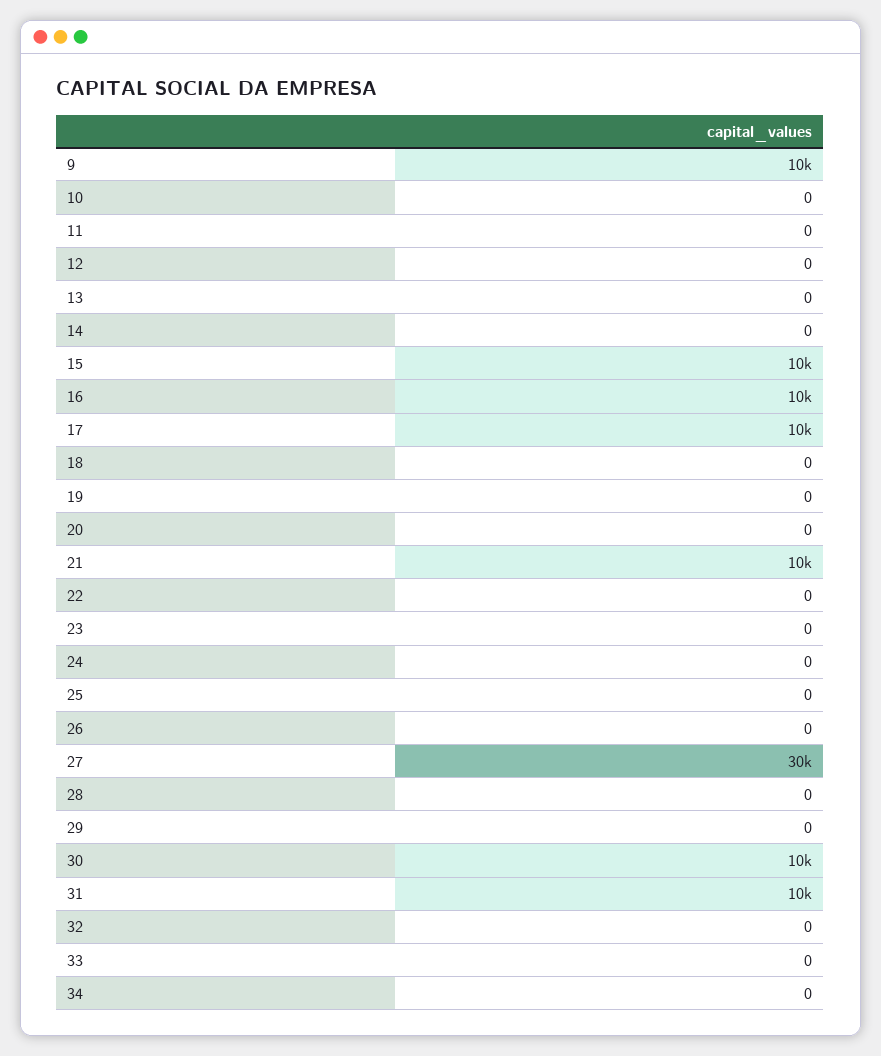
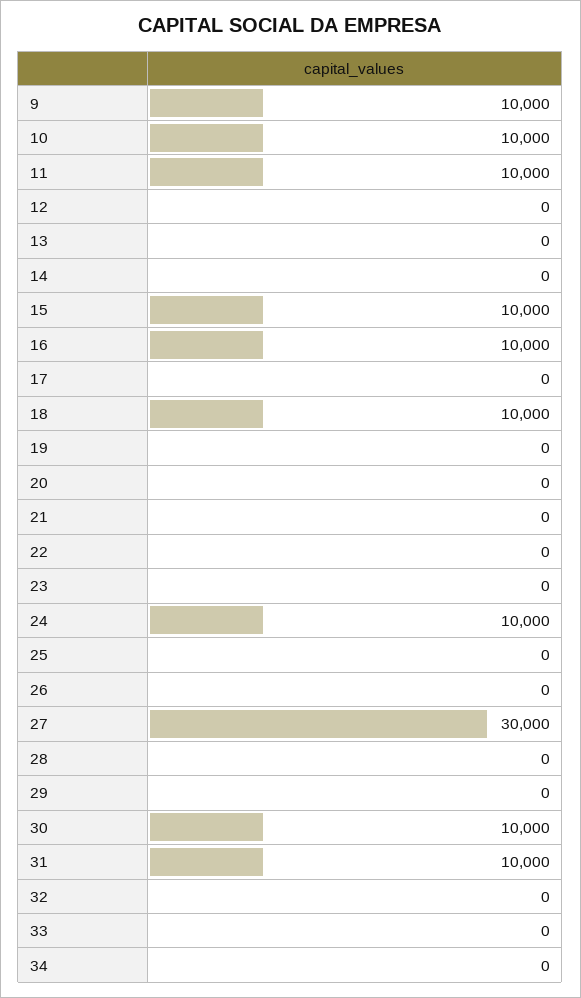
10: 0 -> 10000
11: 0 -> 10000
17: 10000 -> 0
18: 0 -> 10000
21: 10000 -> 0
24: 0 -> 10000

